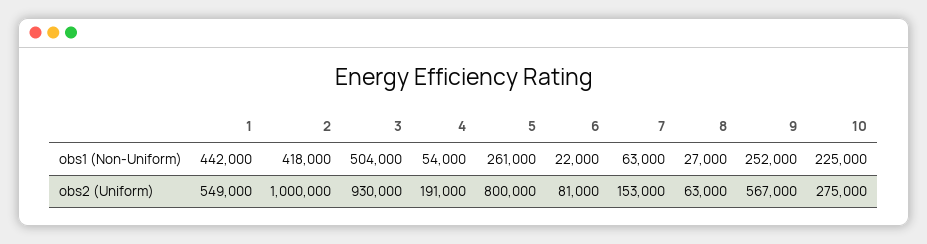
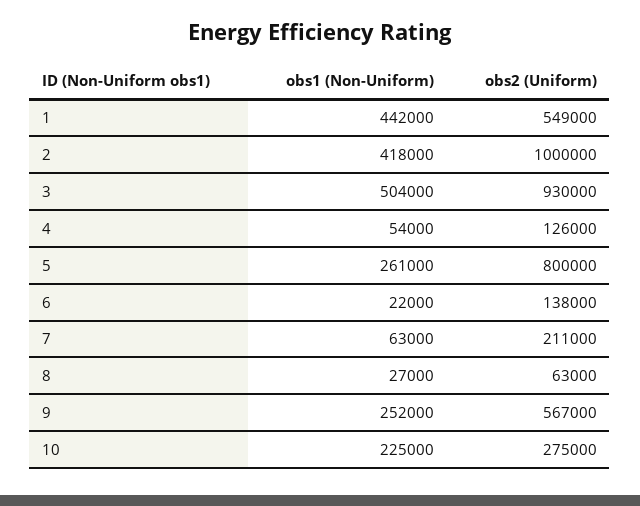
4, obs2 (Uniform): 191000 -> 126000
6, obs2 (Uniform): 81000 -> 138000
7, obs2 (Uniform): 153000 -> 211000

